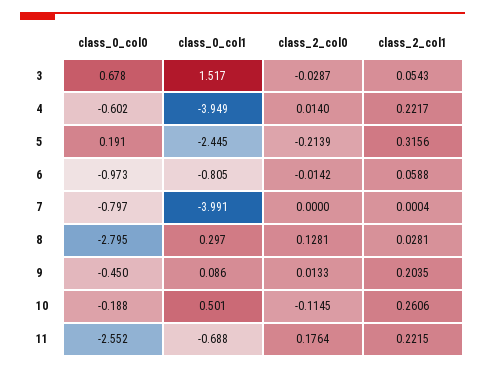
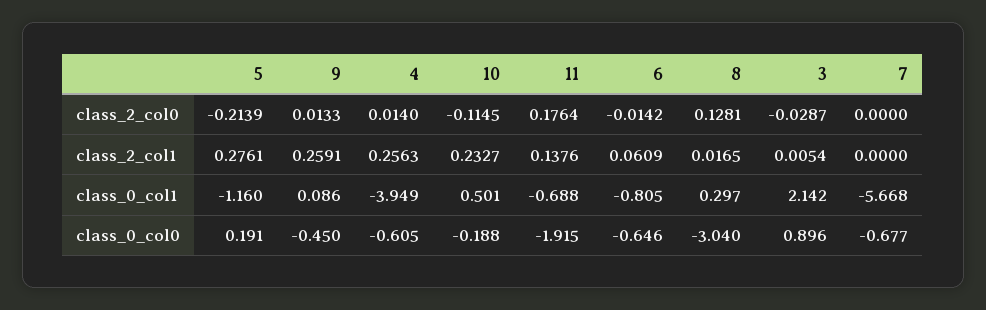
class_0_col0, 3: 0.678 -> 0.896
class_0_col1, 3: 1.517 -> 2.142
class_2_col1, 3: 0.0543 -> 0.0054
class_0_col0, 4: -0.602 -> -0.605
class_2_col1, 4: 0.2217 -> 0.2563
class_0_col1, 5: -2.445 -> -1.16
class_2_col1, 5: 0.3156 -> 0.2761
class_0_col0, 6: -0.973 -> -0.646
class_2_col1, 6: 0.0588 -> 0.0609
class_0_col0, 7: -0.797 -> -0.677
class_0_col1, 7: -3.991 -> -5.668
class_2_col1, 7: 0.0004 -> 0
class_0_col0, 8: -2.795 -> -3.04
class_2_col1, 8: 0.0281 -> 0.0165
class_2_col1, 9: 0.2035 -> 0.2591
class_2_col1, 10: 0.2606 -> 0.2327
class_0_col0, 11: -2.552 -> -1.915
class_2_col1, 11: 0.2215 -> 0.1376

